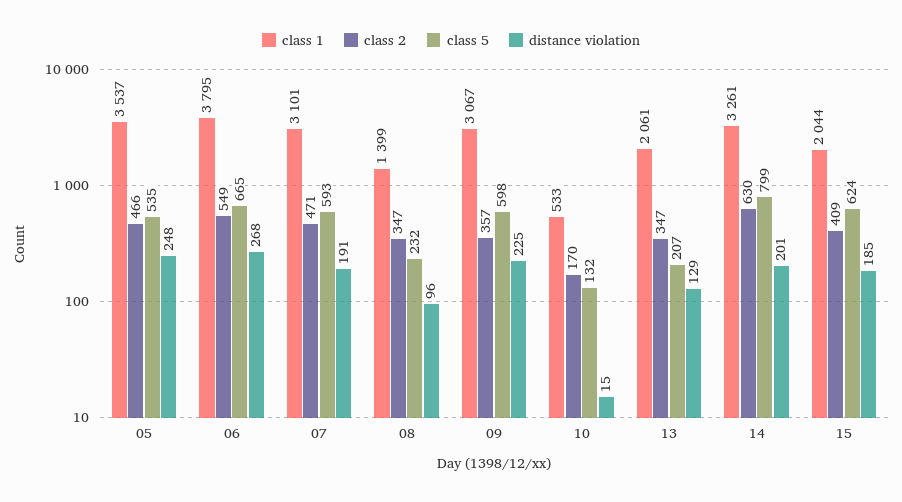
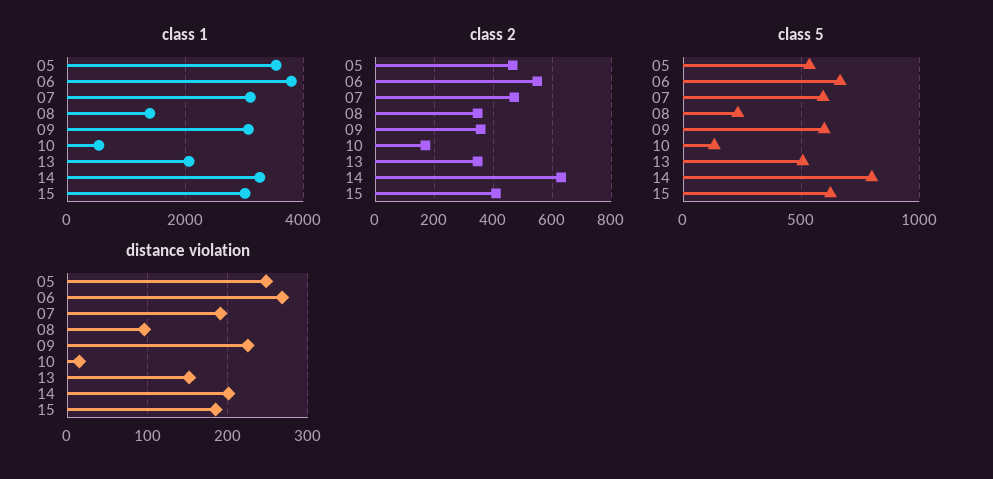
class 5, 13: 207 -> 500
distance violation, 13: 129 -> 150
class 1, 15: 2044 -> 3000

